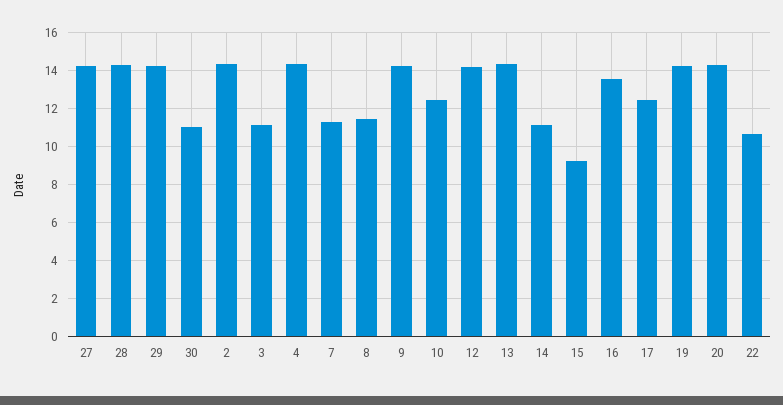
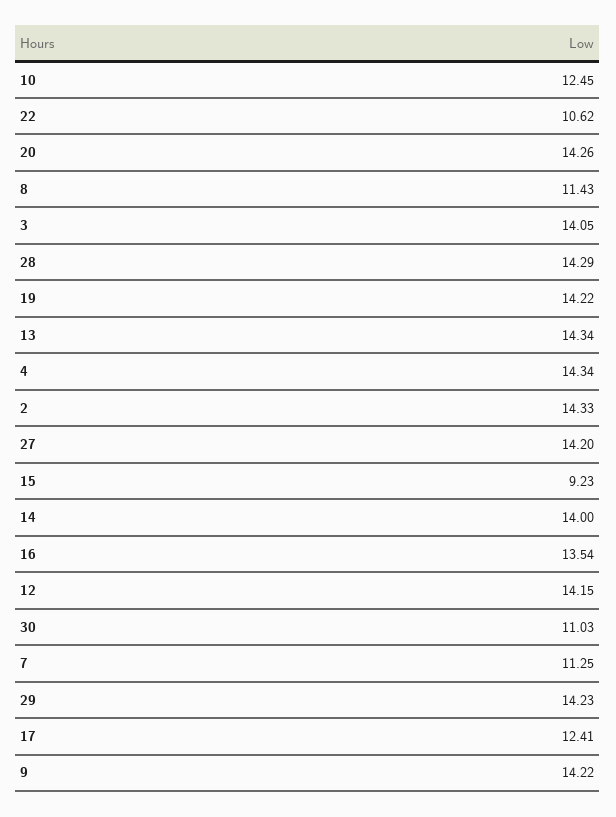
3: 11 -> 14.05
14: 11 -> 14

